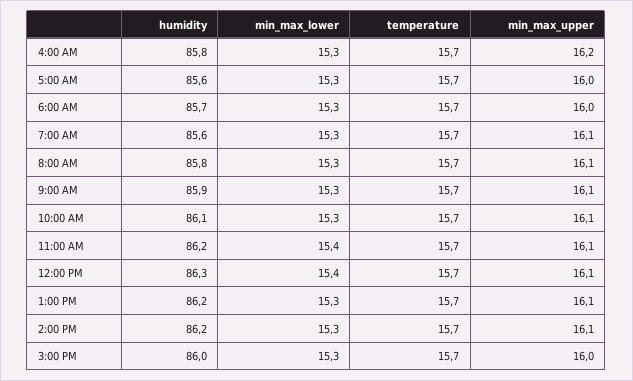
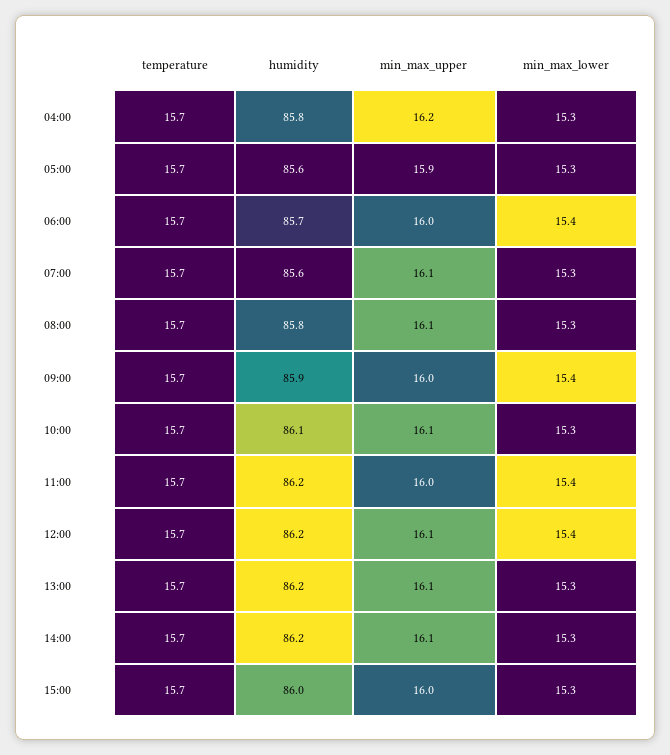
min_max_upper, 5:00 AM: 16 -> 15.9
min_max_lower, 6:00 AM: 15.3 -> 15.4
min_max_lower, 9:00 AM: 15.3 -> 15.4
min_max_upper, 9:00 AM: 16.1 -> 16
min_max_upper, 11:00 AM: 16.1 -> 16
humidity, 12:00 PM: 86.3 -> 86.2

